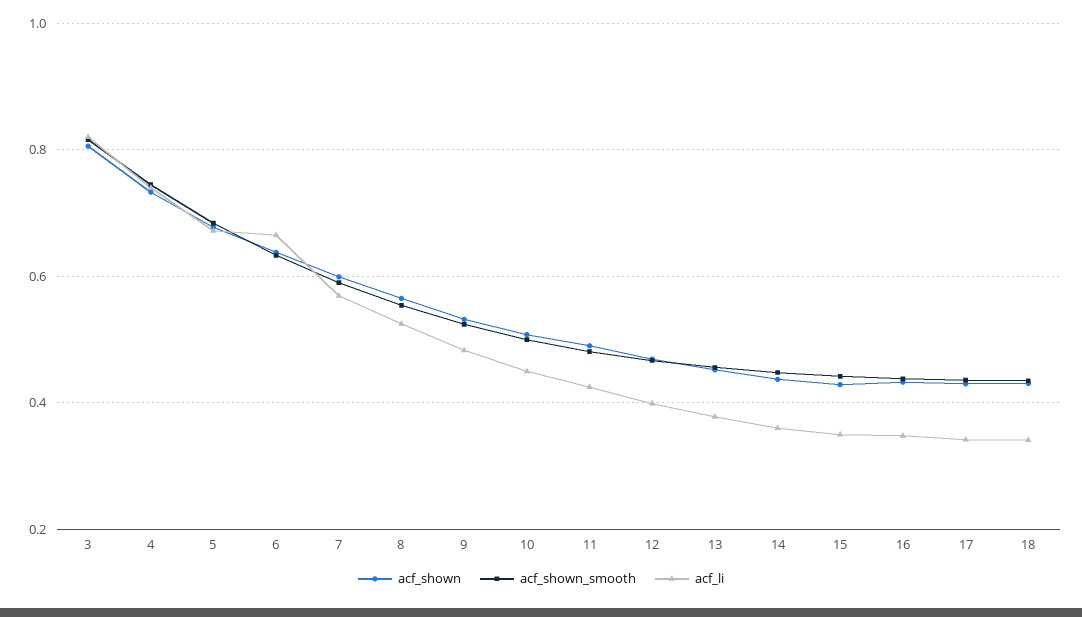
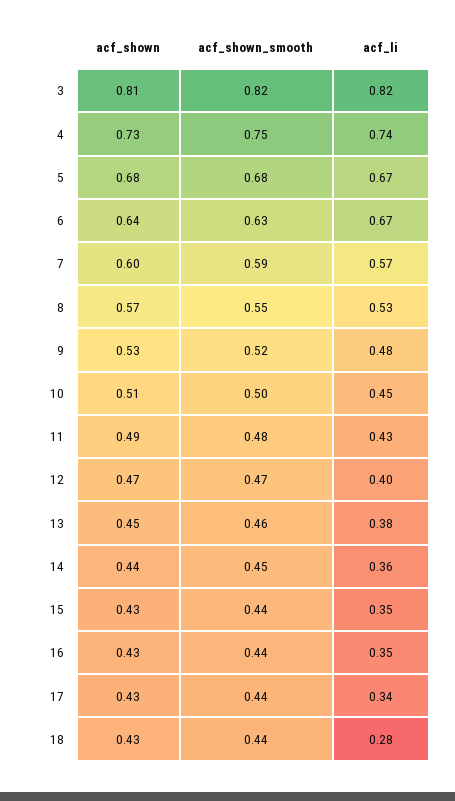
acf_li, 18: 0.34 -> 0.28

